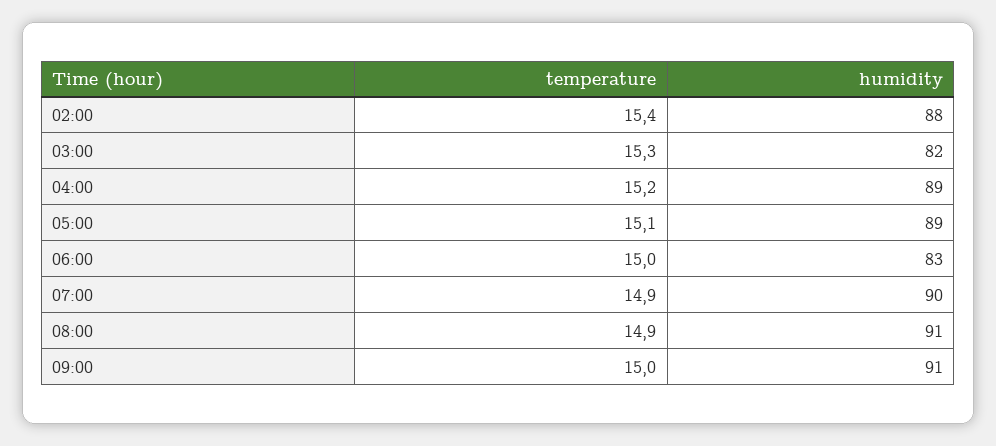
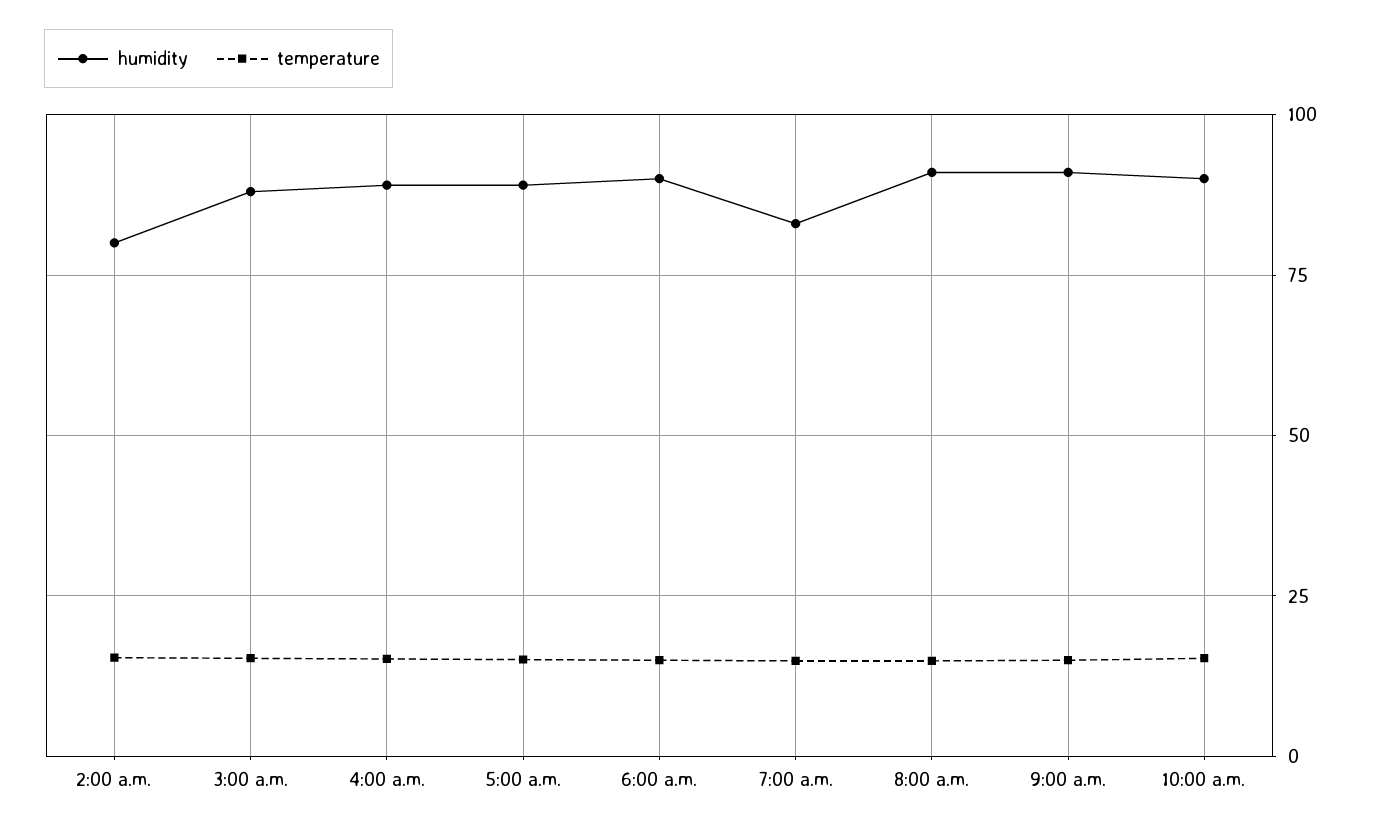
humidity, 02:00: 88 -> 80
humidity, 03:00: 82 -> 87.5
humidity, 06:00: 83 -> 90
humidity, 07:00: 90 -> 82.5
humidity, 10:00 a.m.: none -> 90
temperature, 10:00 a.m.: none -> 15

